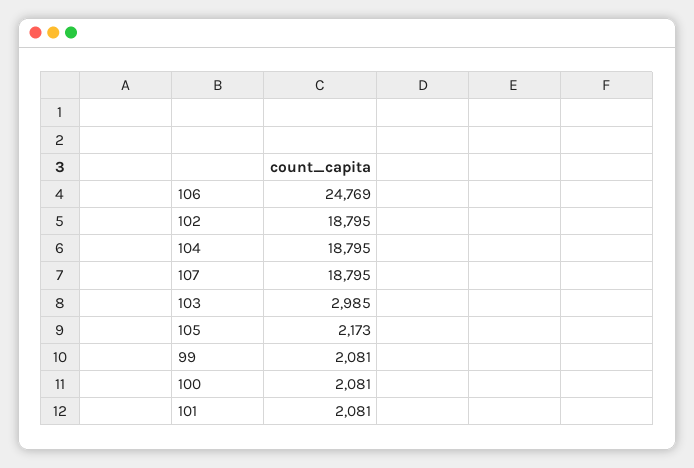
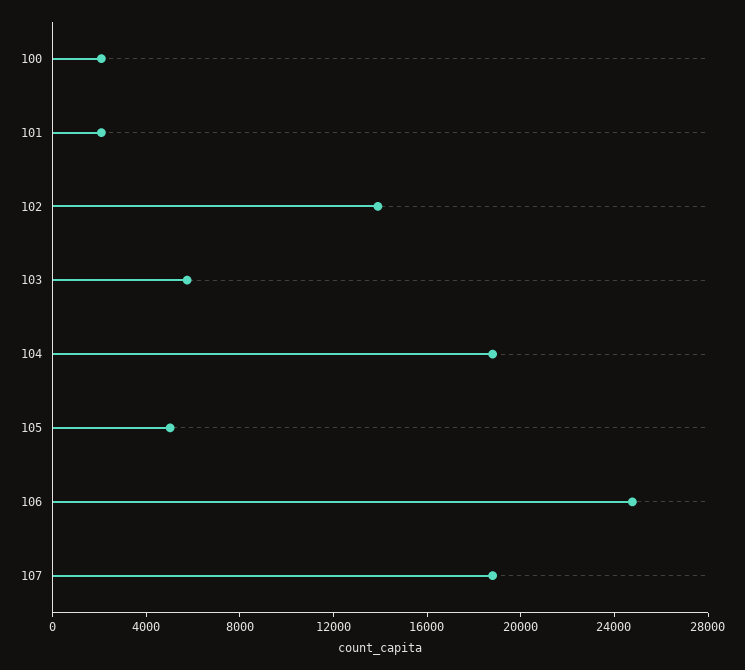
102: 18795 -> 14000
103: 2985 -> 6000
105: 2173 -> 5000
99: 2081 -> none

